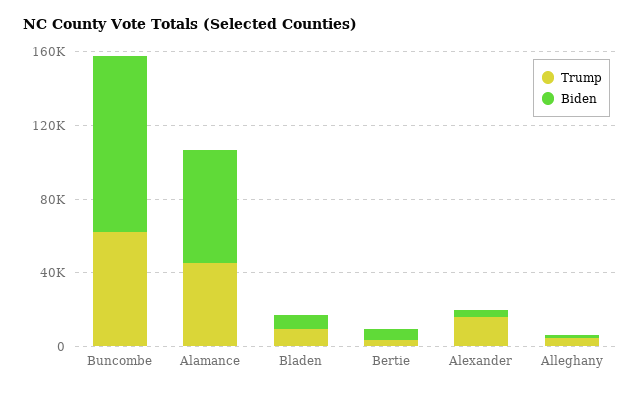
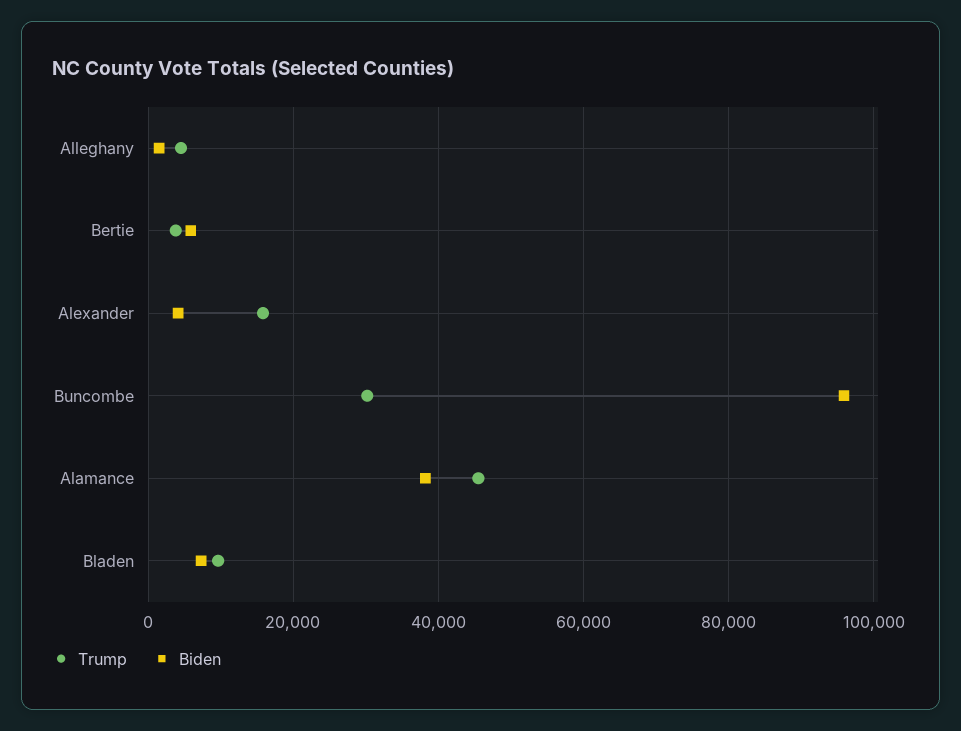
Trump, Buncombe: 60000 -> 30000
Biden, Alamance: 60000 -> 38000

